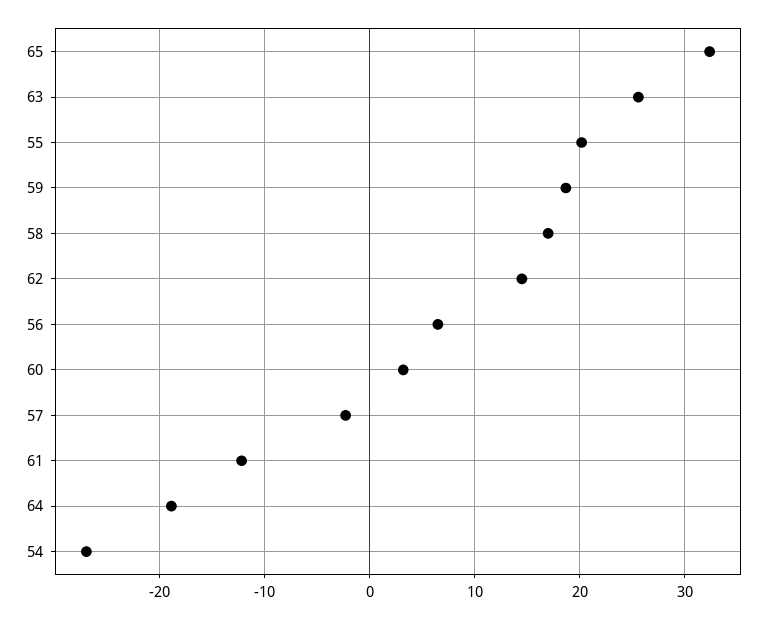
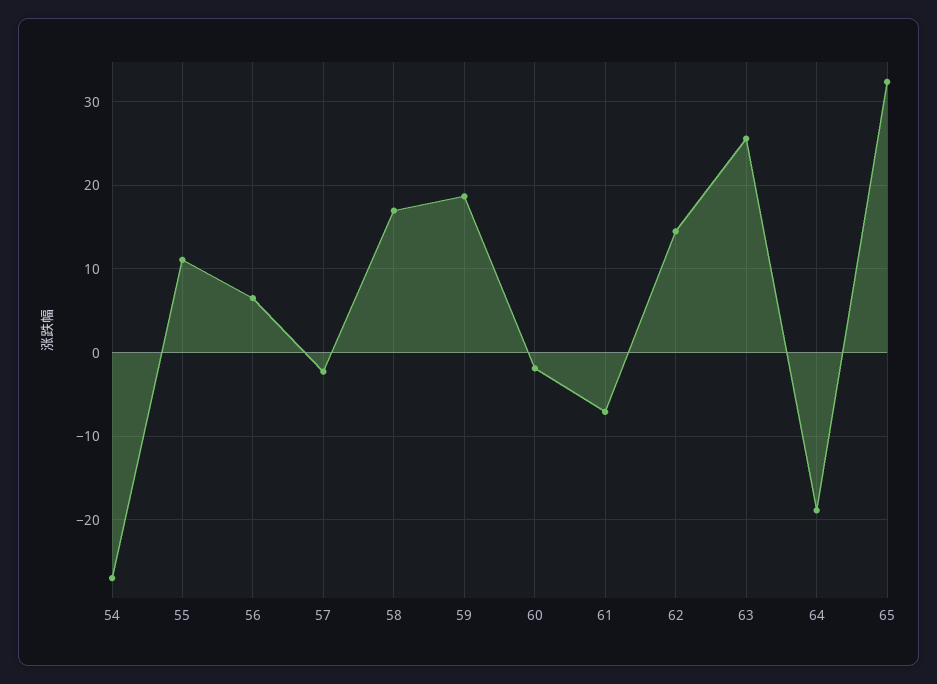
55: 20 -> 11
60: 3 -> -2
61: -12 -> -7

